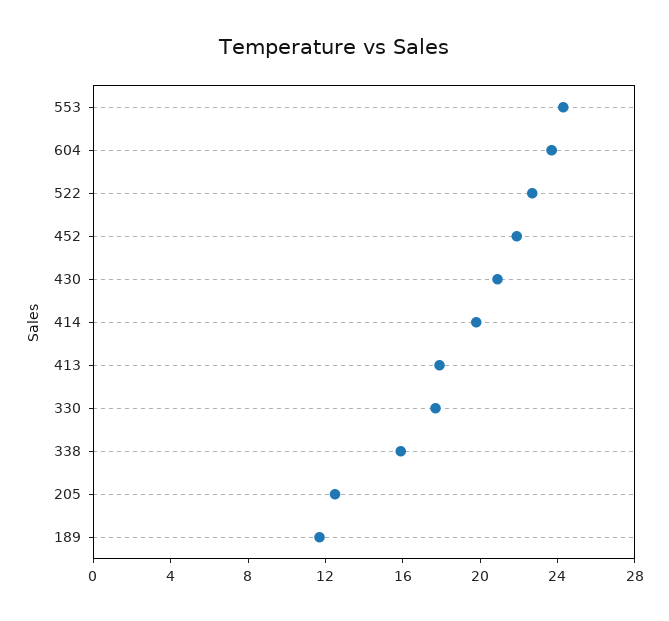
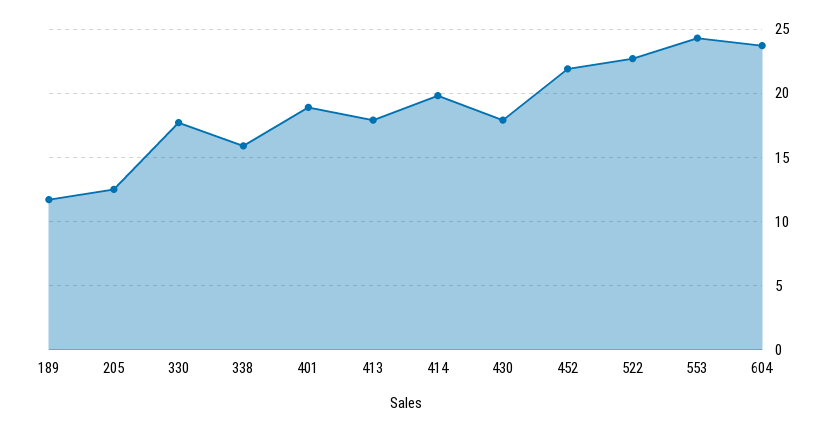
430: 21 -> 18
401: none -> 19

